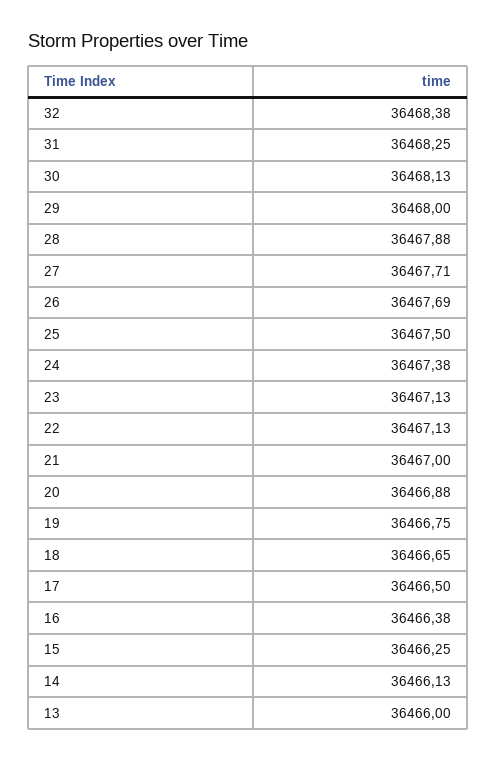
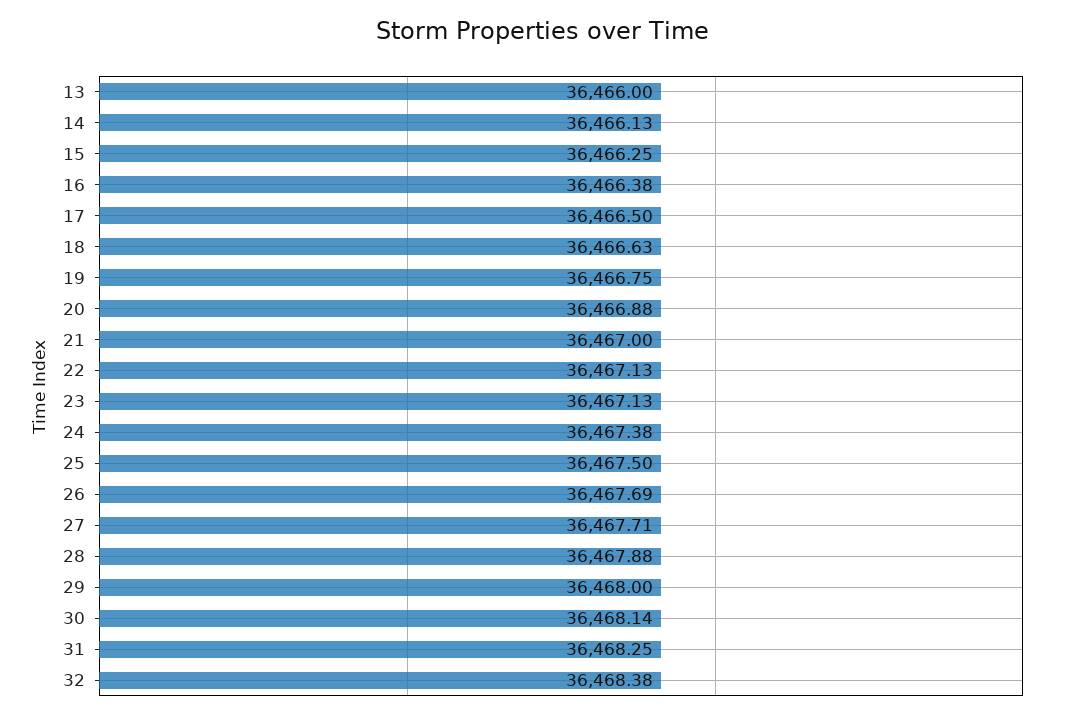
30: 36468.13 -> 36468.14
18: 36466.65 -> 36466.63

